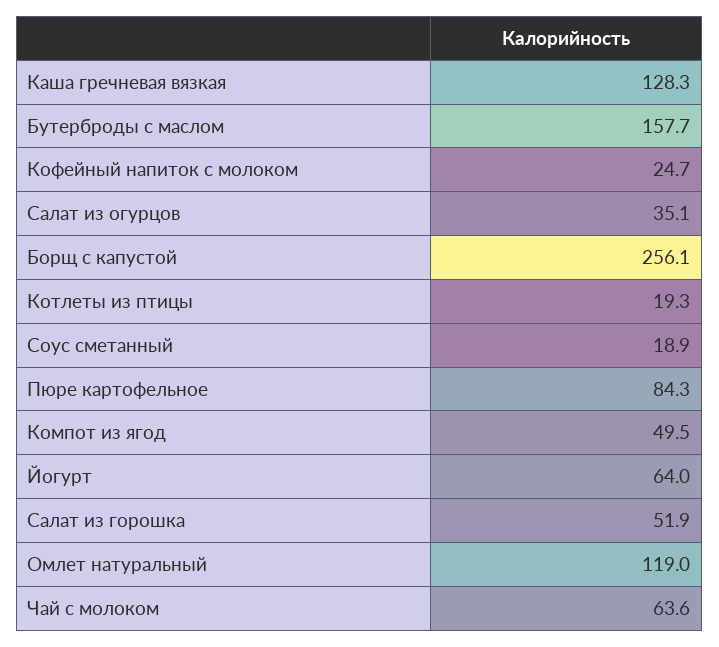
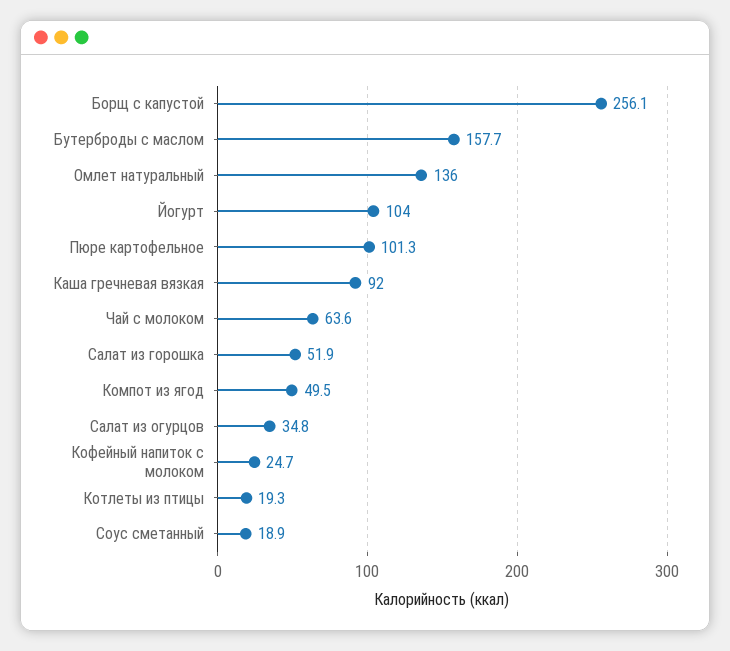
Каша гречневая вязкая: 128.3 -> 92
Салат из огурцов: 35.1 -> 34.8
Пюре картофельное: 84.3 -> 101.3
Йогурт: 64 -> 104
Омлет натуральный: 119 -> 136

